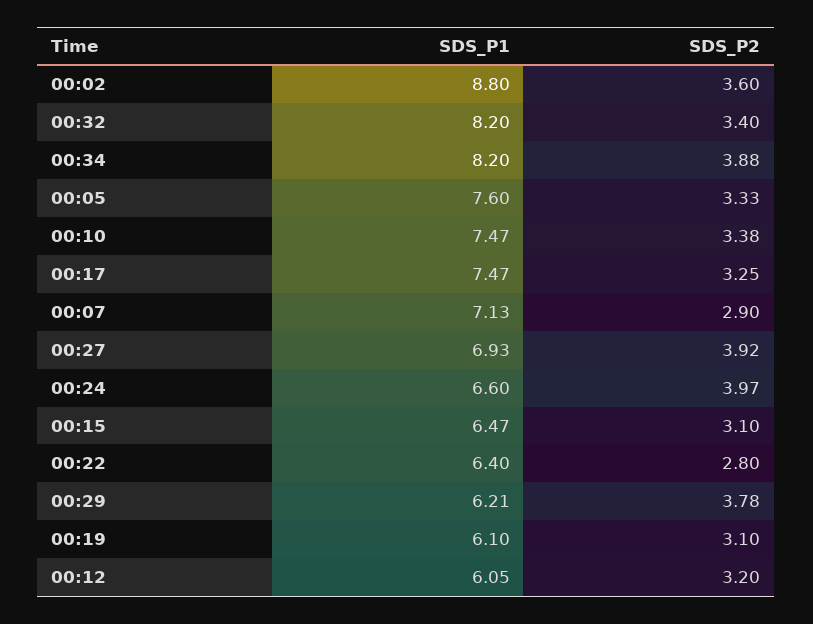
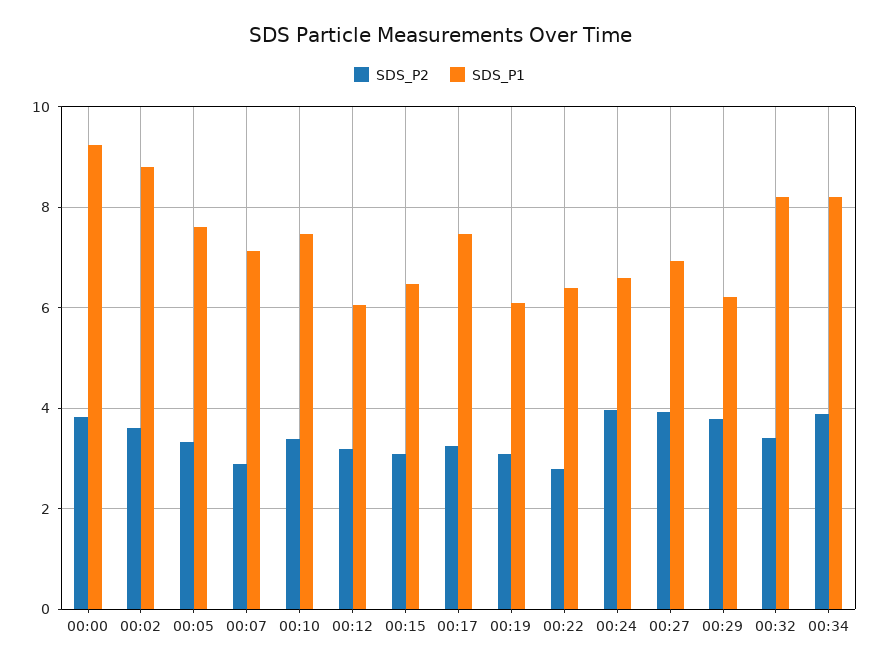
SDS_P2, 00:00: none -> 3.8
SDS_P1, 00:00: none -> 9.2

